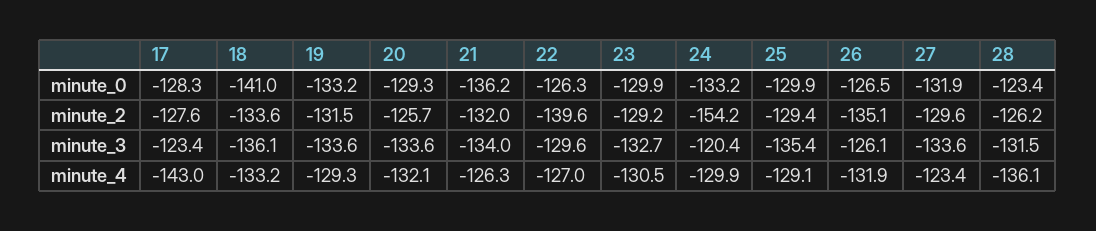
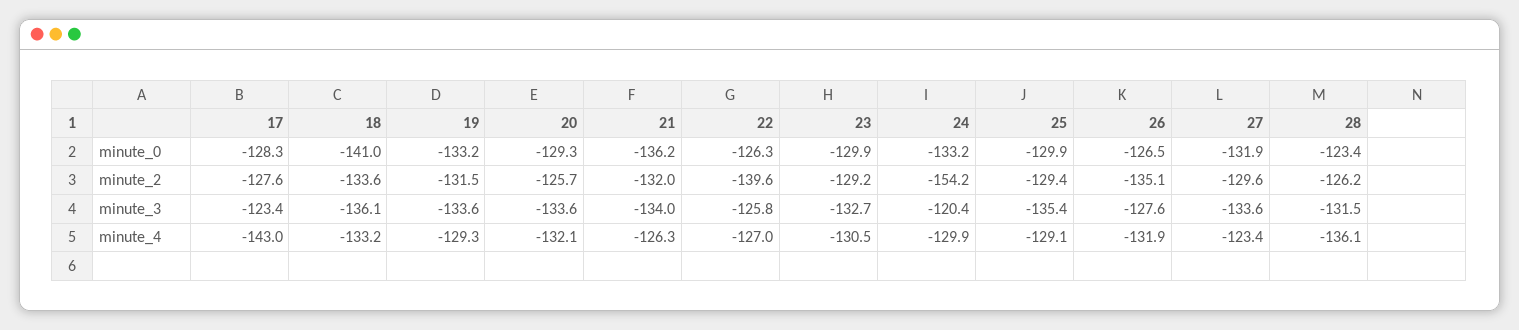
22, minute_3: -129.6 -> -125.8
26, minute_3: -126.1 -> -127.6

